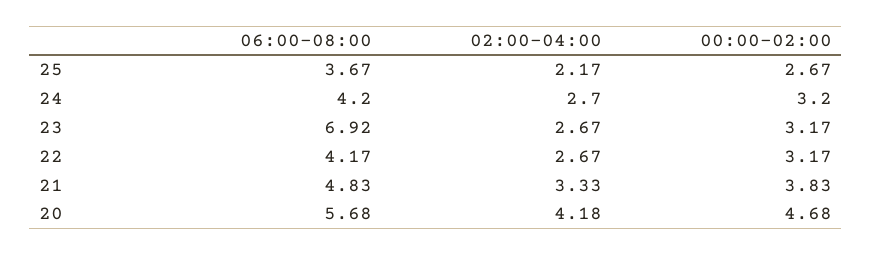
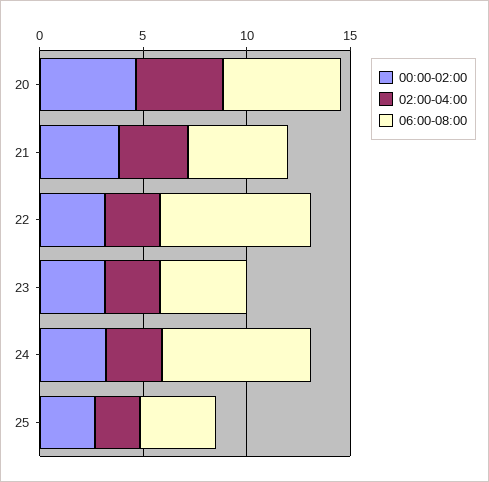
06:00-08:00, 24: 4.2 -> 7
06:00-08:00, 23: 6.92 -> 4
06:00-08:00, 22: 4.17 -> 7

